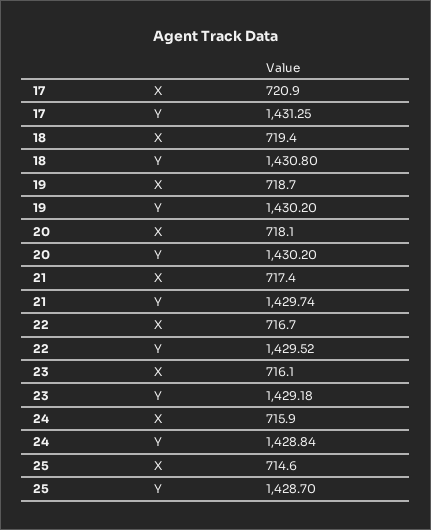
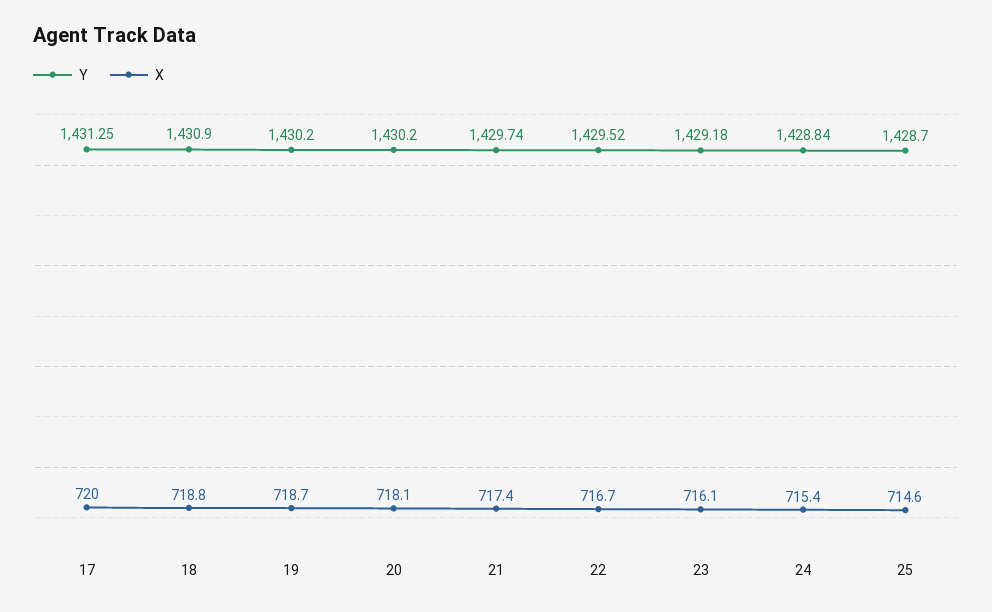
X, 17: 720.9 -> 720
X, 18: 719.4 -> 718.8
Y, 18: 1430.8 -> 1430.9
X, 24: 715.9 -> 715.4

